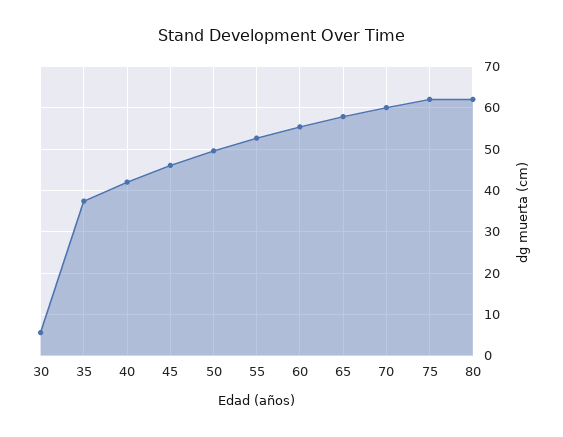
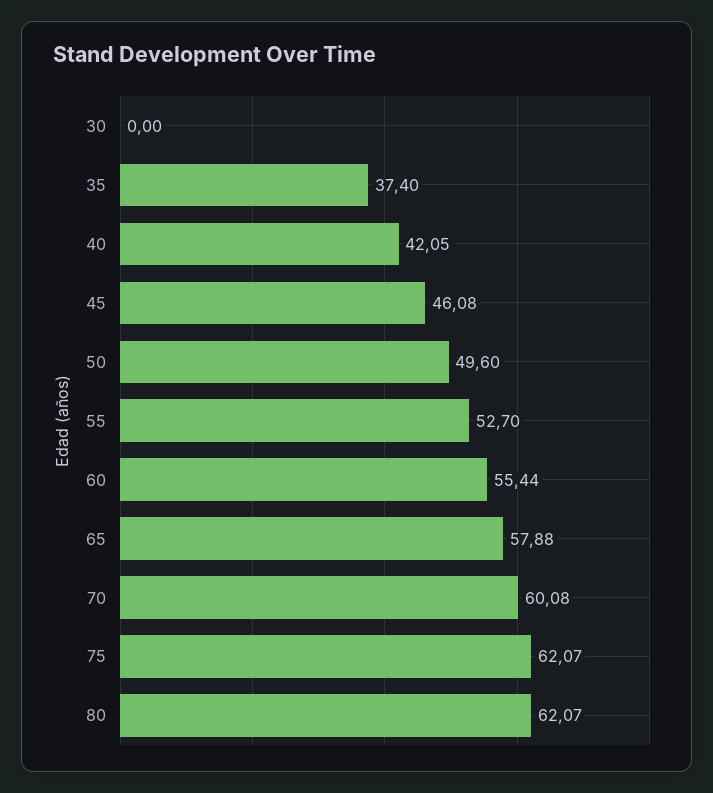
30: 6 -> 0

